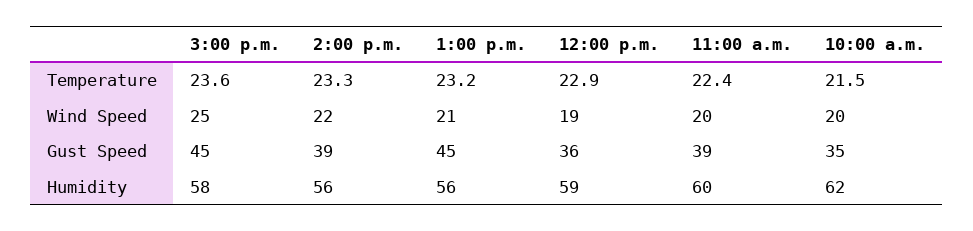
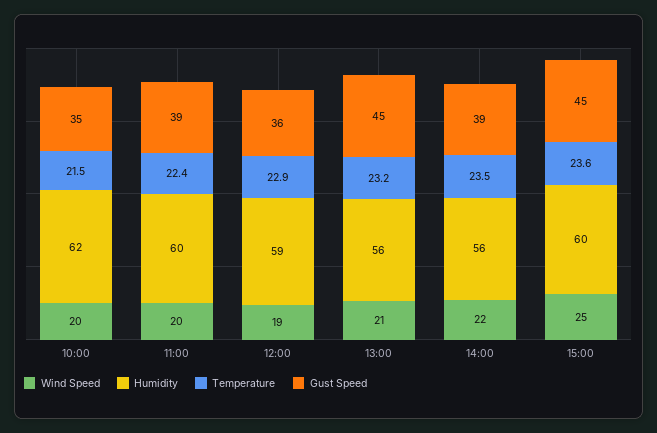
Temperature, 2:00 p.m.: 23.3 -> 23.5
Humidity, 3:00 p.m.: 58 -> 60

